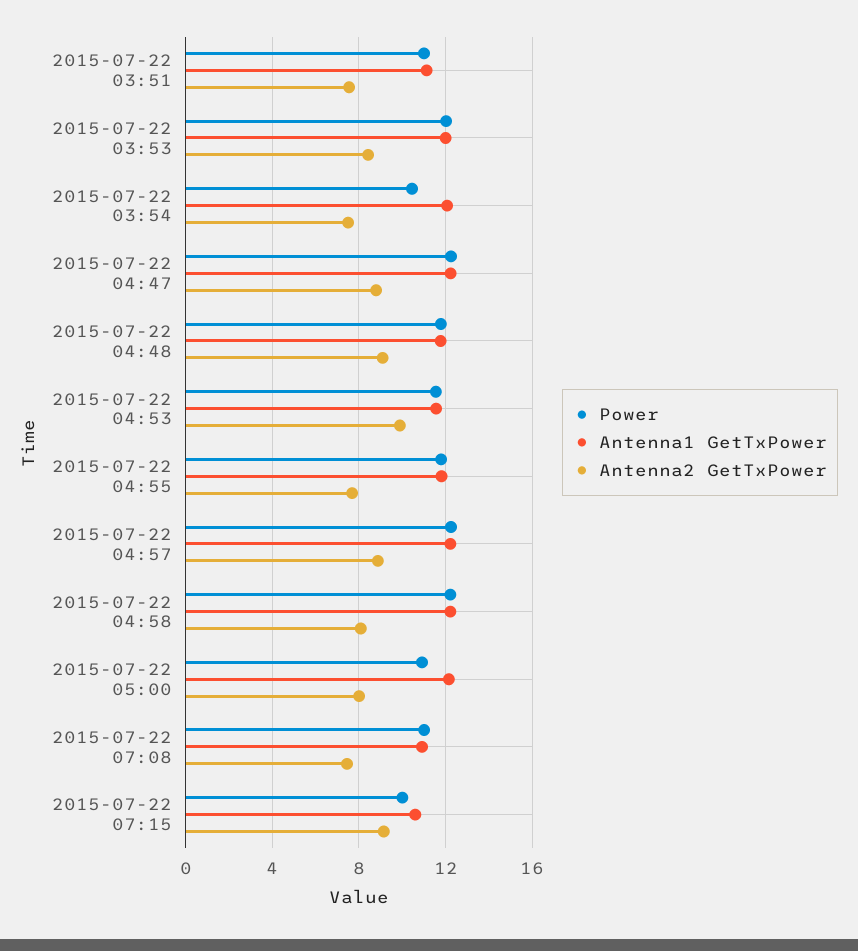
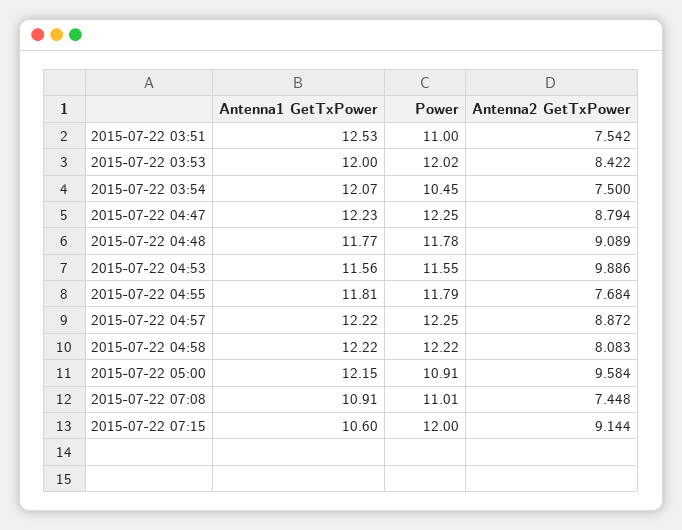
Antenna1 GetTxPower, 2015-07-22 03:51: 11 -> 12.53
Antenna2 GetTxPower, 2015-07-22 05:00: 8 -> 9.584
Power, 2015-07-22 07:15: 10 -> 12

